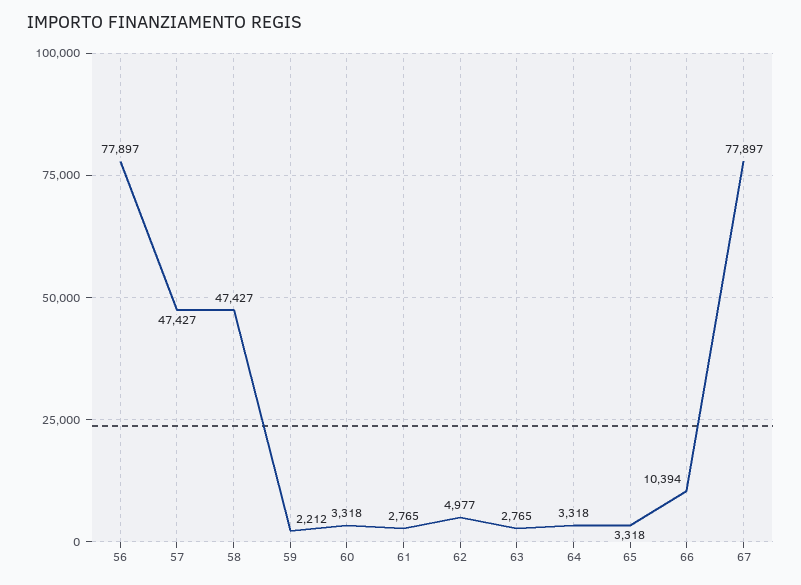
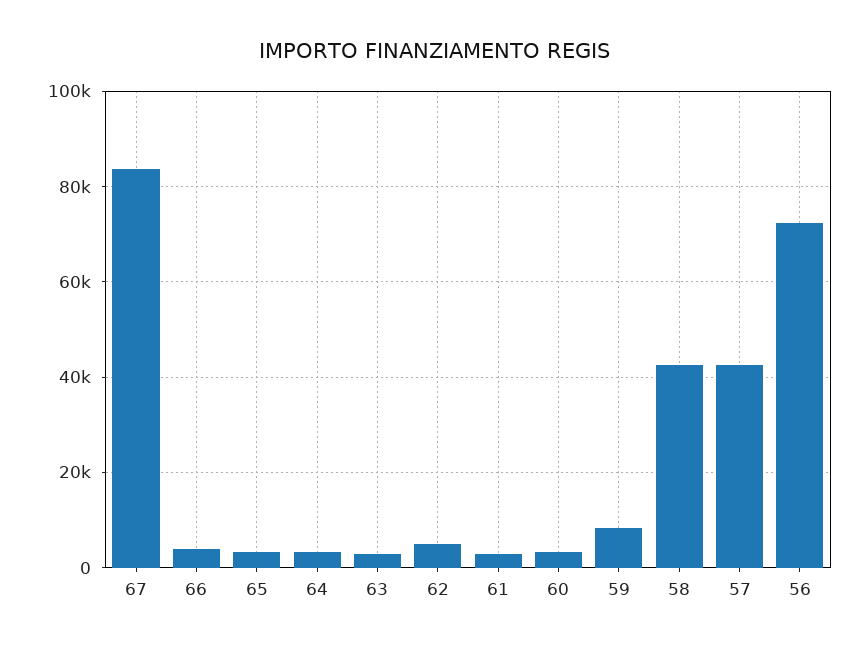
56: 77897 -> 72000
57: 47427 -> 42000
58: 47427 -> 42000
59: 2212 -> 8000
66: 10394 -> 4000
67: 77897 -> 84000

